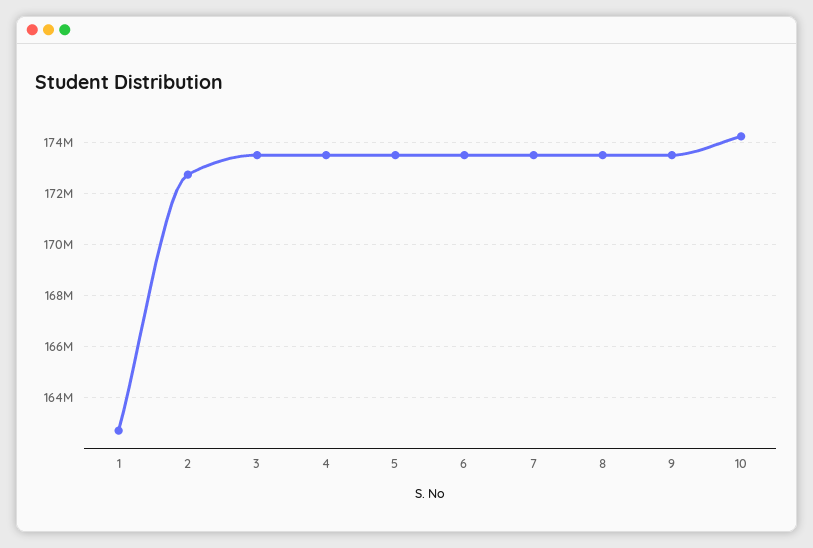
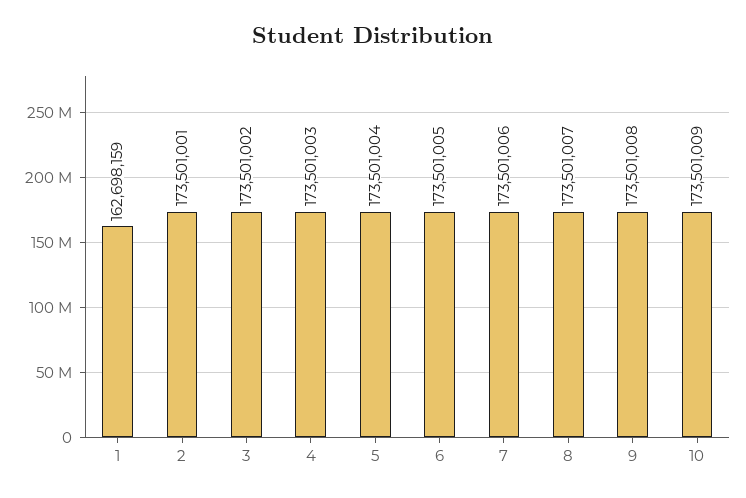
2: 172750000 -> 173501001
10: 174250000 -> 173501009

